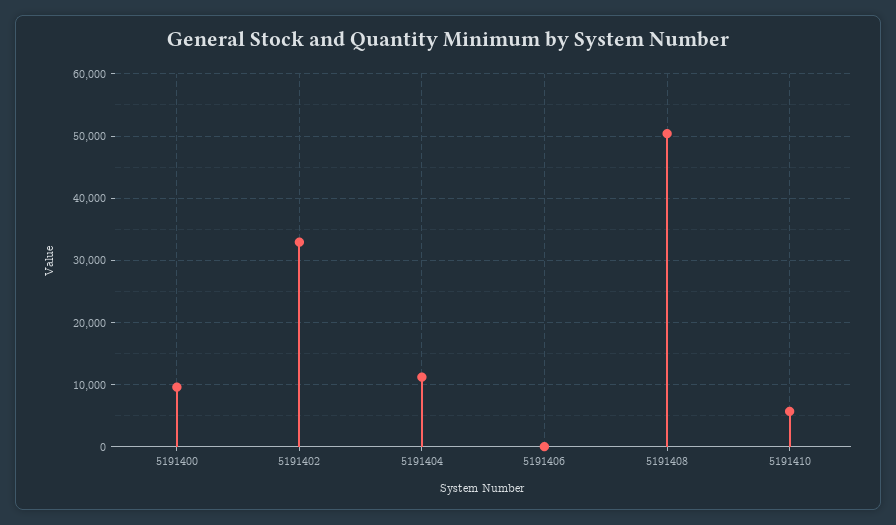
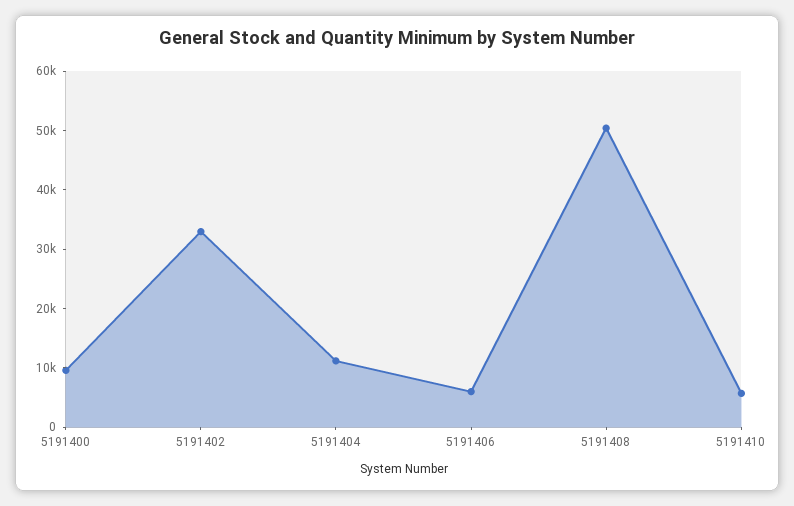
5191406: 0 -> 6000

